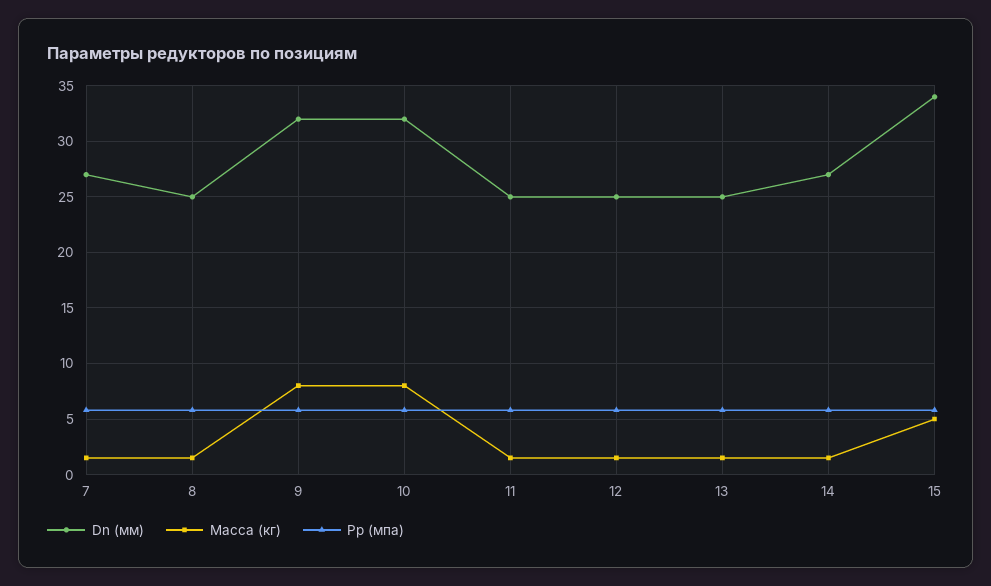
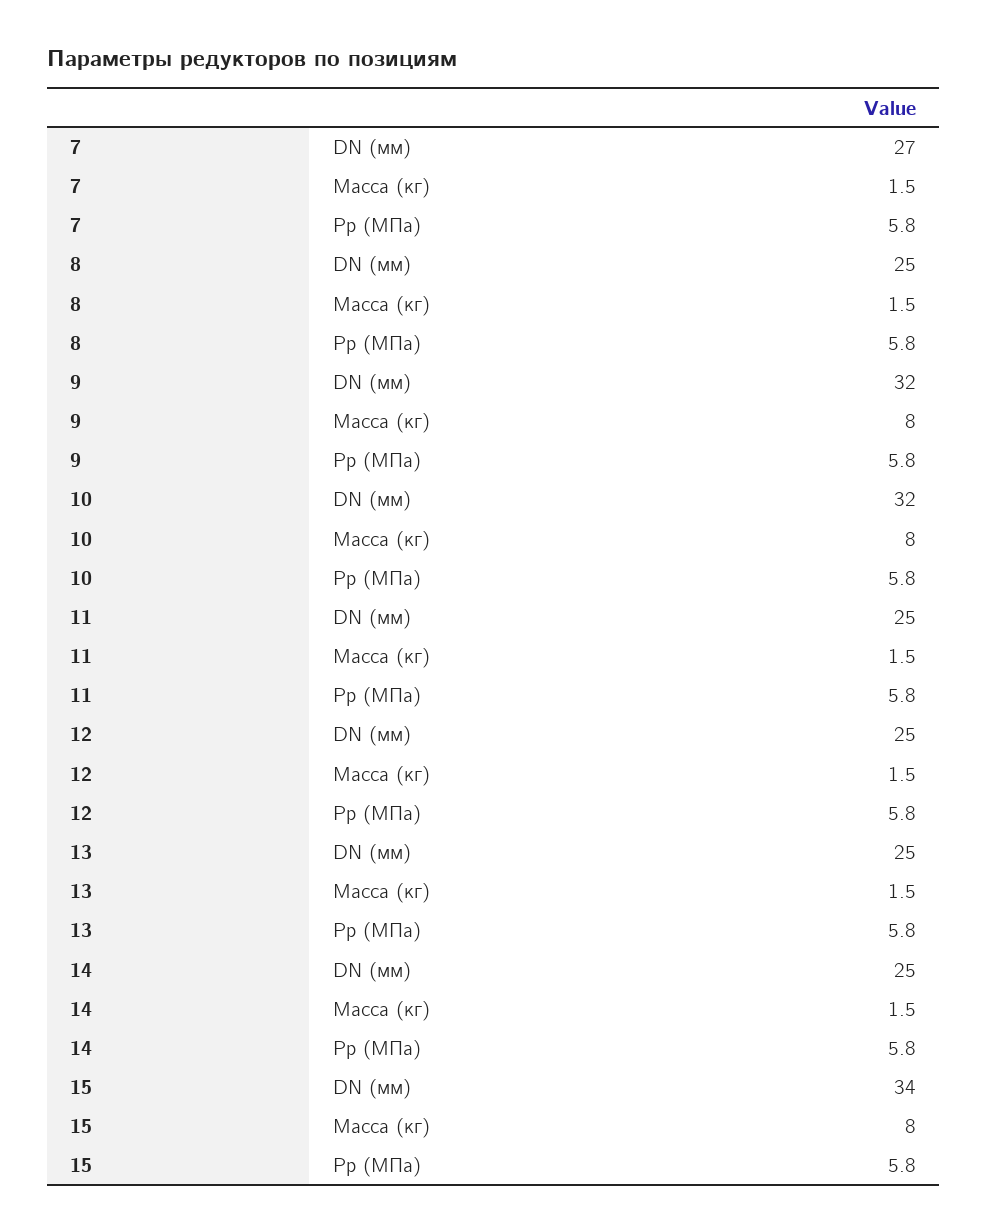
Dn (мм), 14: 27 -> 25
Масса (кг), 15: 5 -> 8

